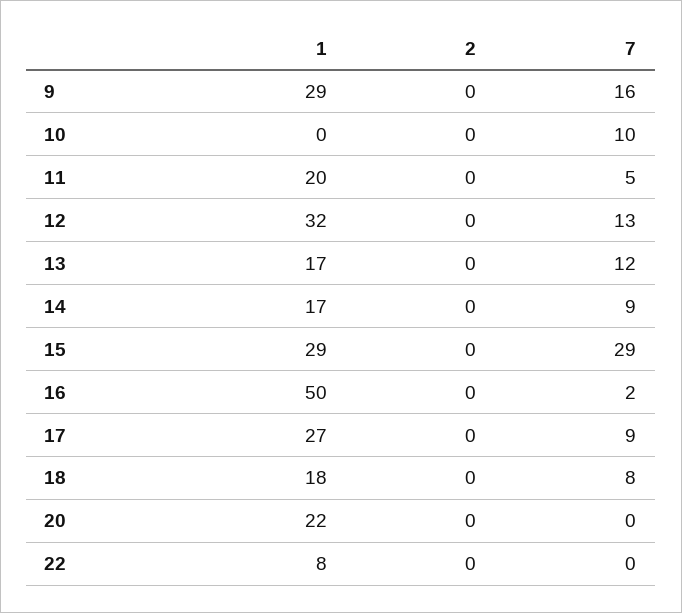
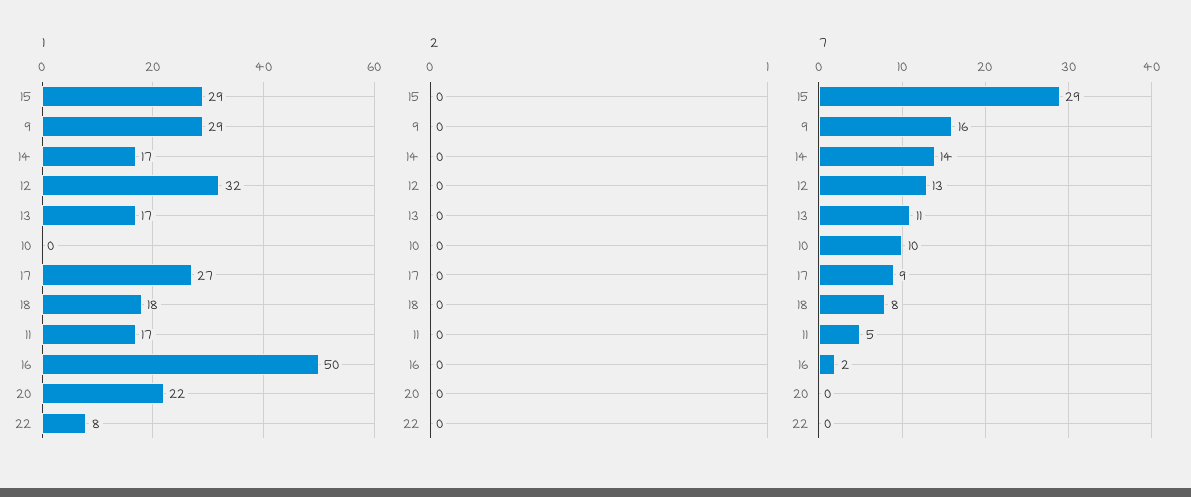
1, 11: 20 -> 17
7, 13: 12 -> 11
7, 14: 9 -> 14

